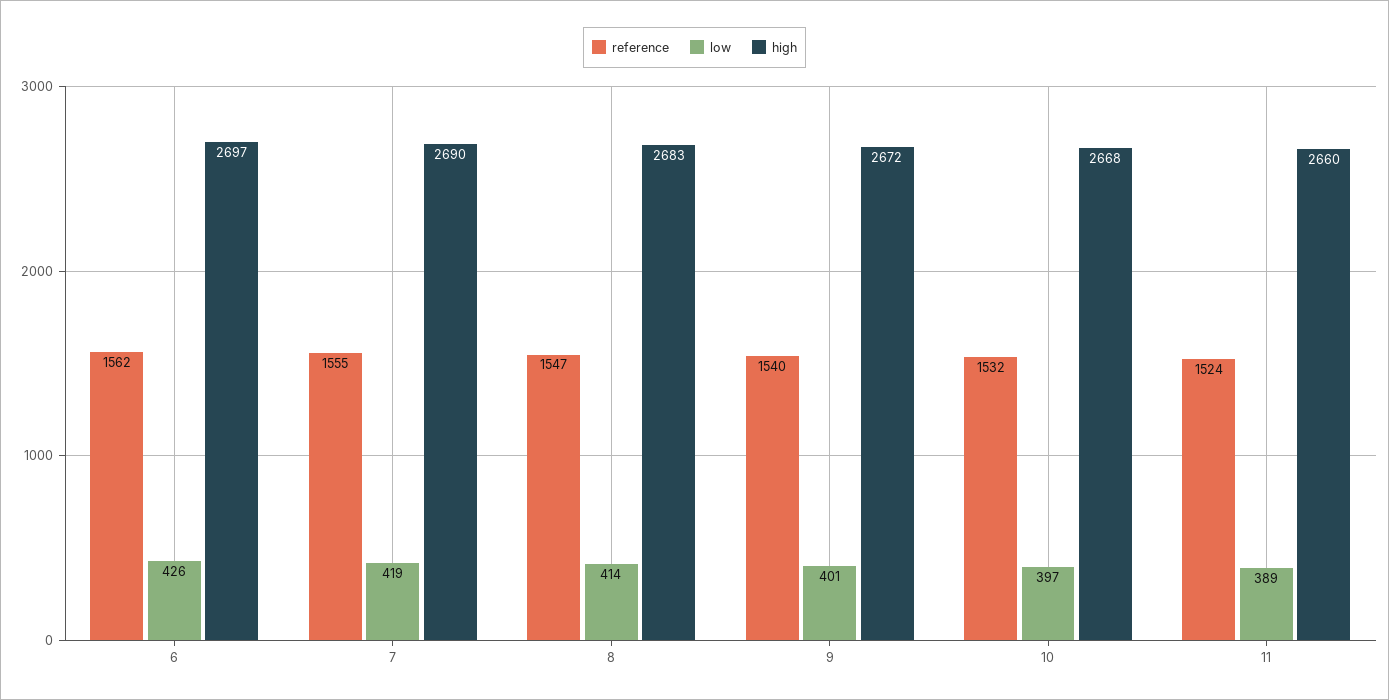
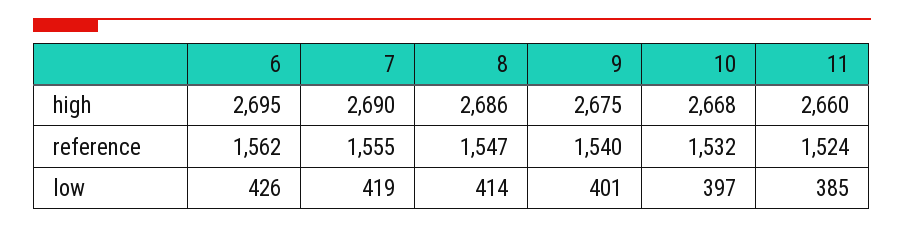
high, 6: 2697 -> 2695
high, 8: 2683 -> 2686
high, 9: 2672 -> 2675
low, 11: 389 -> 385

